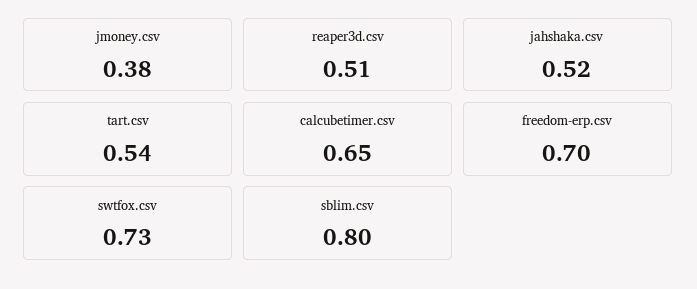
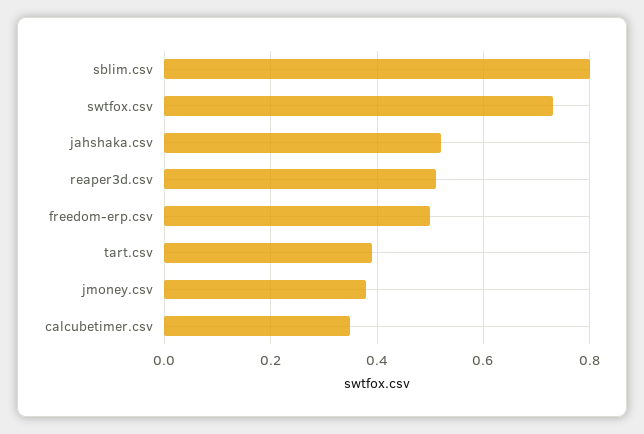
tart.csv: 0.54 -> 0.4
calcubetimer.csv: 0.65 -> 0.35
freedom-erp.csv: 0.7 -> 0.5

